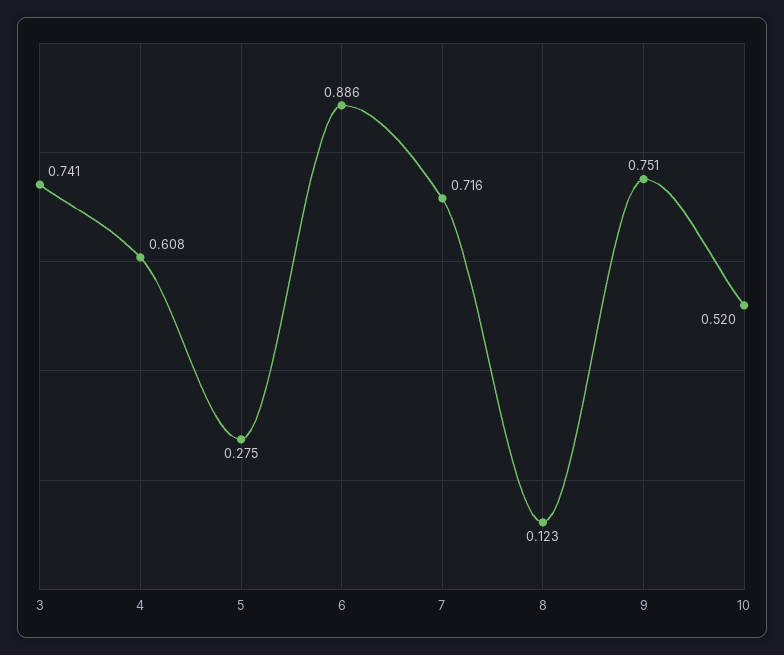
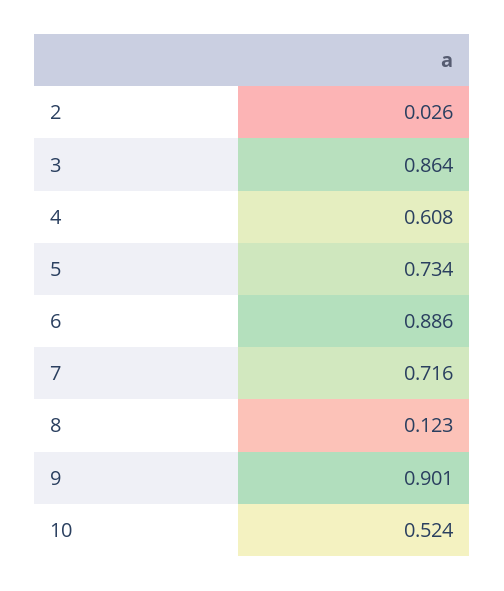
3: 0.741 -> 0.864
5: 0.275 -> 0.734
9: 0.751 -> 0.901
10: 0.52 -> 0.524
2: none -> 0.026

